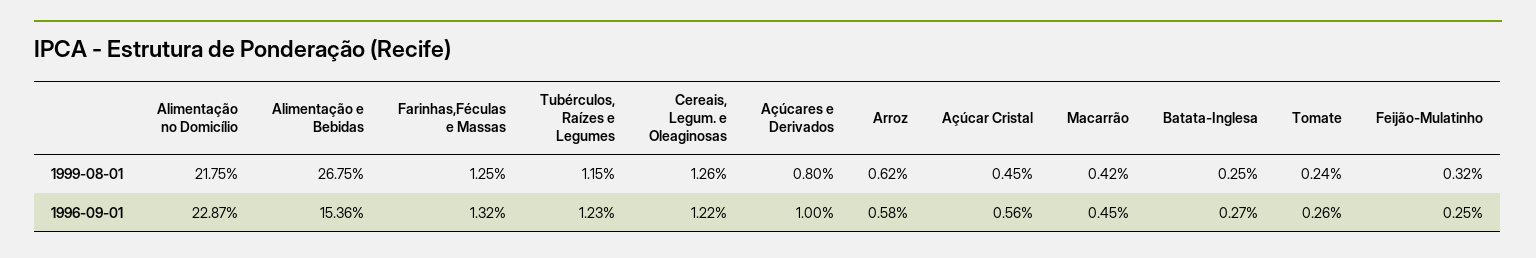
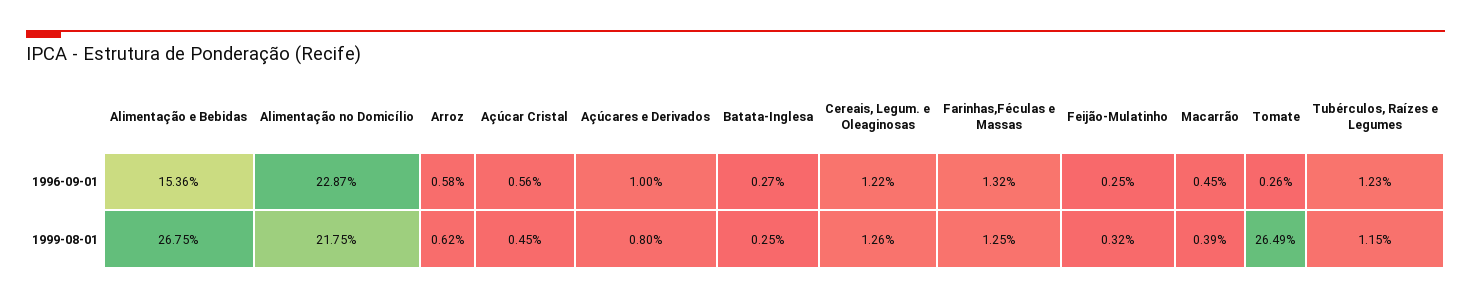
Macarrão, 1999-08-01: 0.42 -> 0.39
Tomate, 1999-08-01: 0.24 -> 26.49

